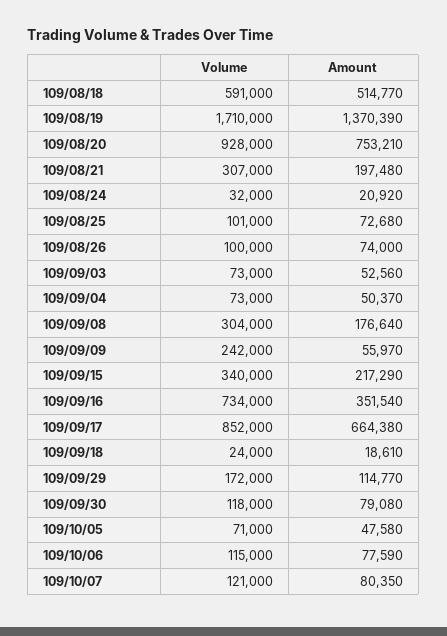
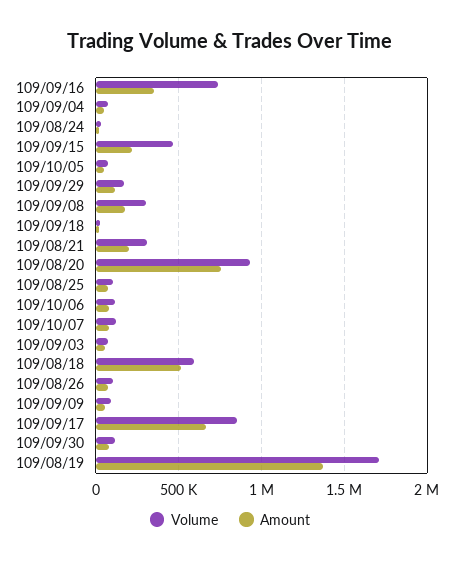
Volume, 109/09/09: 242000 -> 100000
Volume, 109/09/15: 340000 -> 450000

